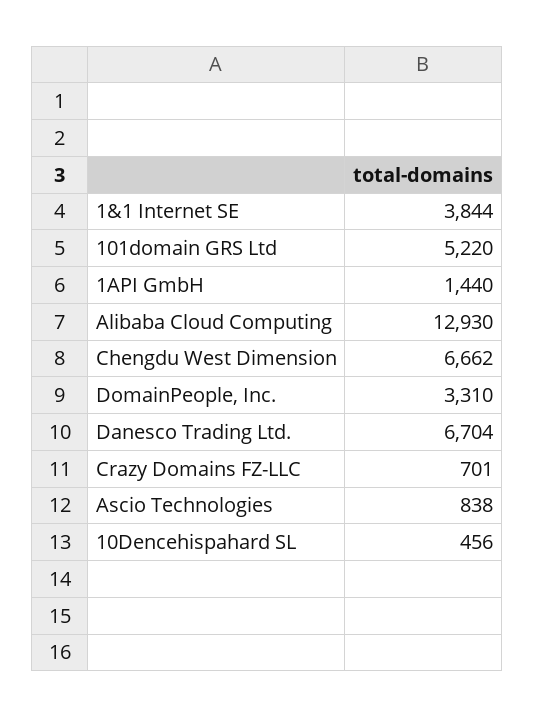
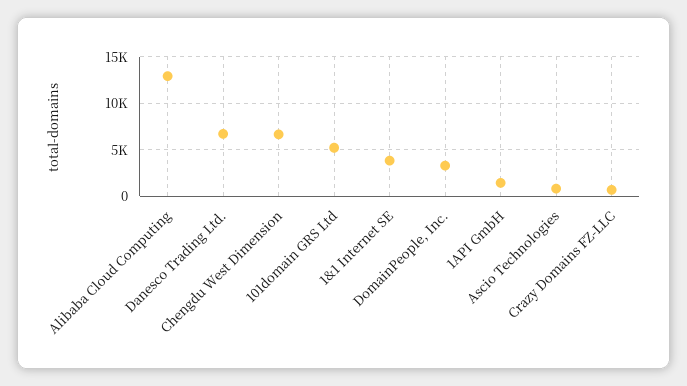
10Dencehispahard SL: 456 -> none

